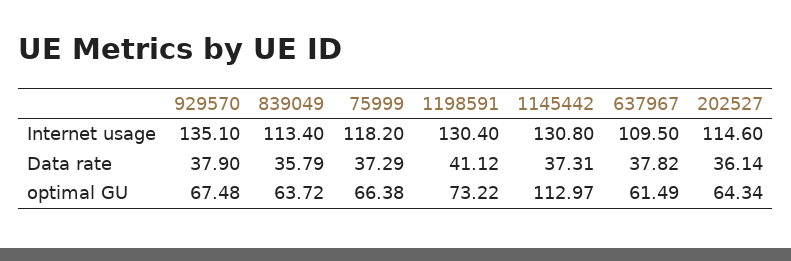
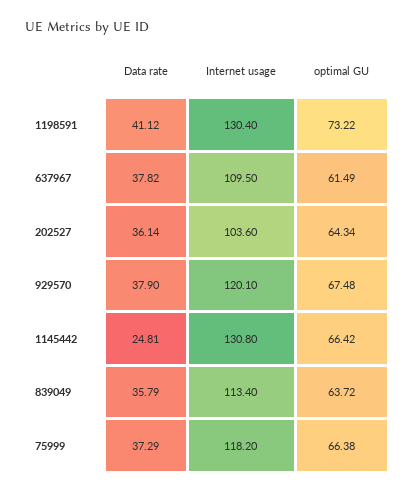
929570, Internet usage: 135.1 -> 120.1
202527, Internet usage: 114.6 -> 103.6
1145442, Data rate: 37.31 -> 24.81
1145442, optimal GU: 112.97 -> 66.42

